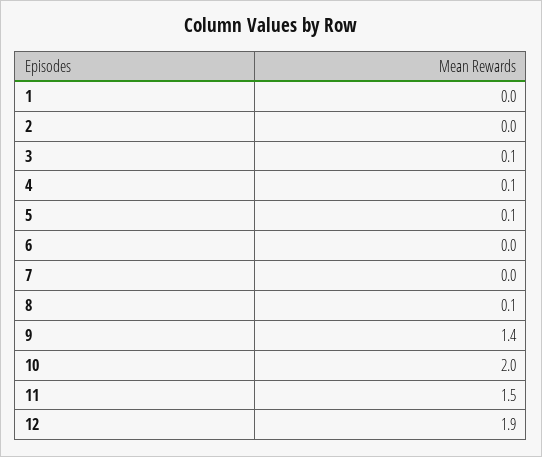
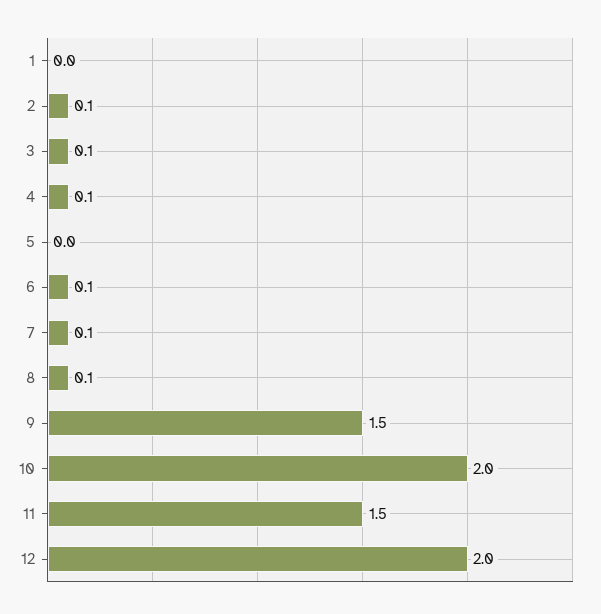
2: 0 -> 0.1
5: 0.1 -> 0
6: 0 -> 0.1
7: 0 -> 0.1
9: 1.4 -> 1.5
12: 1.9 -> 2

